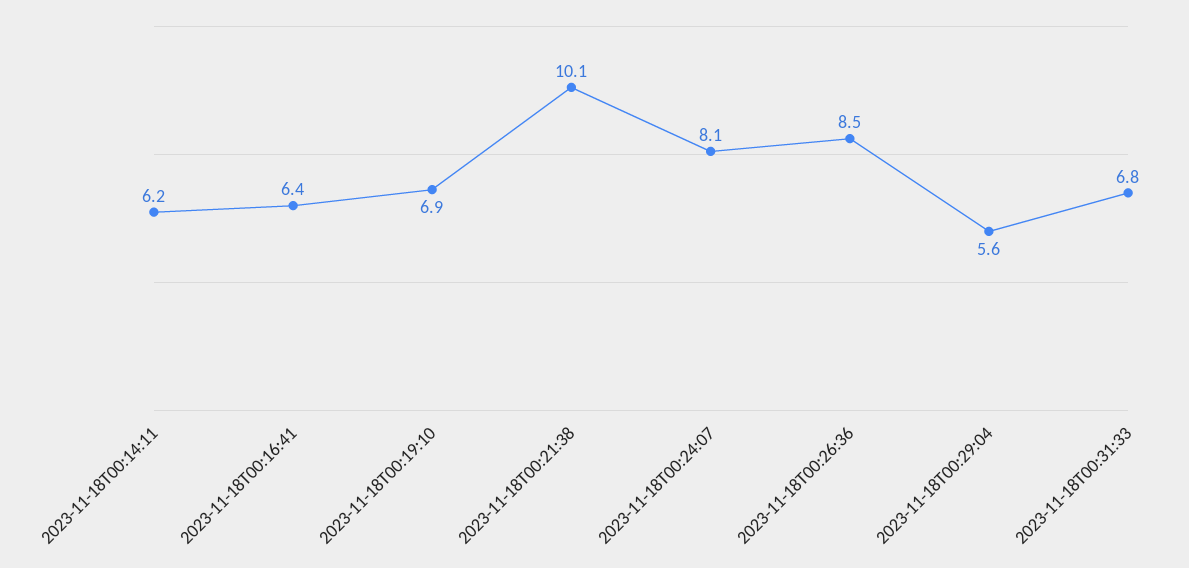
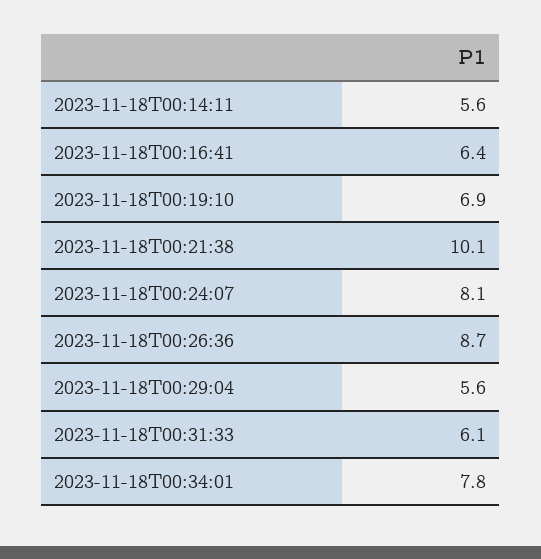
2023-11-18T00:14:11: 6.2 -> 5.6
2023-11-18T00:26:36: 8.5 -> 8.7
2023-11-18T00:31:33: 6.8 -> 6.1
2023-11-18T00:34:01: none -> 7.8

